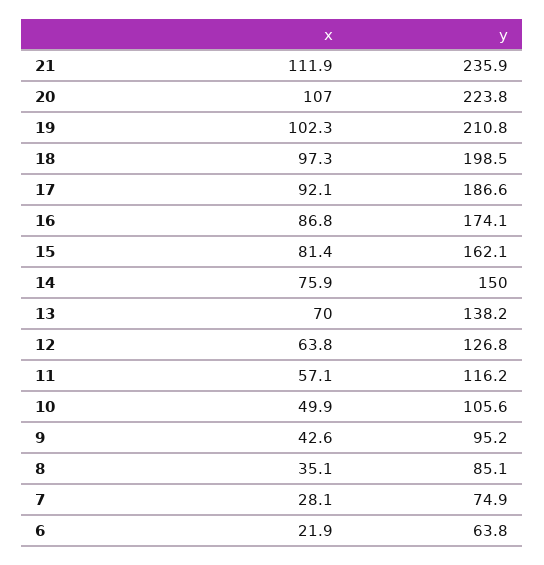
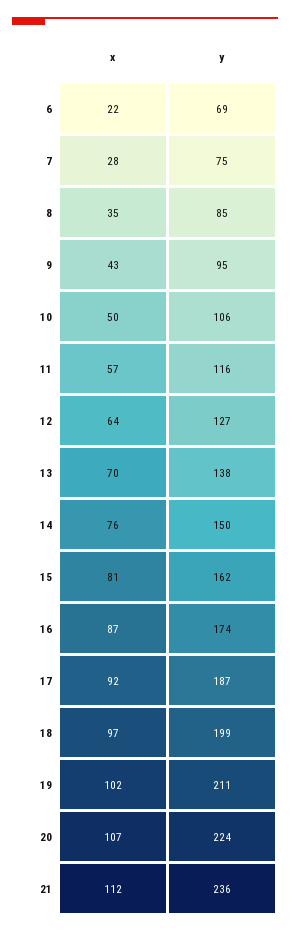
y, 6: 63.8 -> 69

